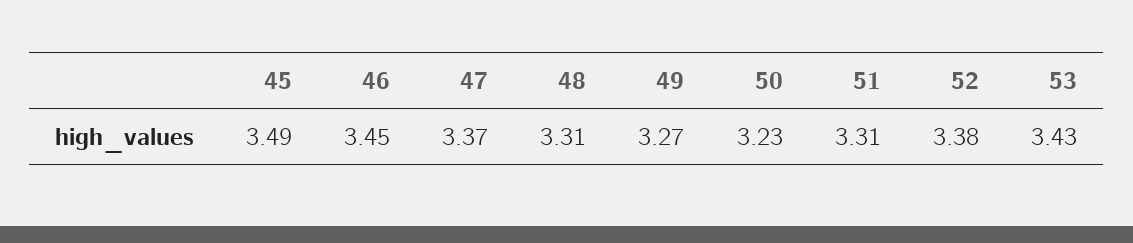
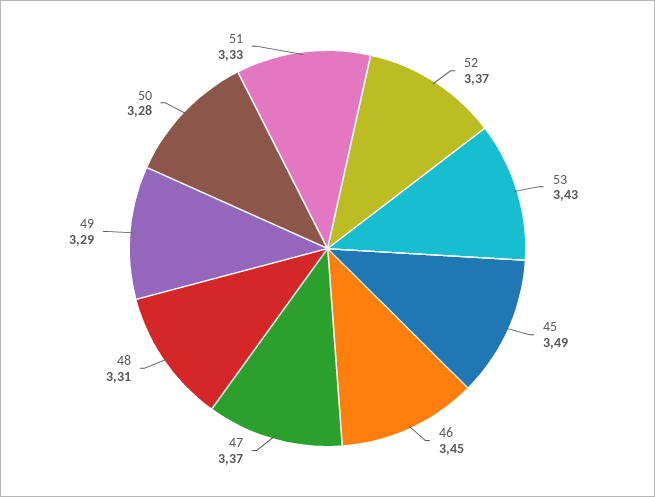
49: 3.27 -> 3.29
50: 3.23 -> 3.28
51: 3.31 -> 3.33
52: 3.38 -> 3.37

